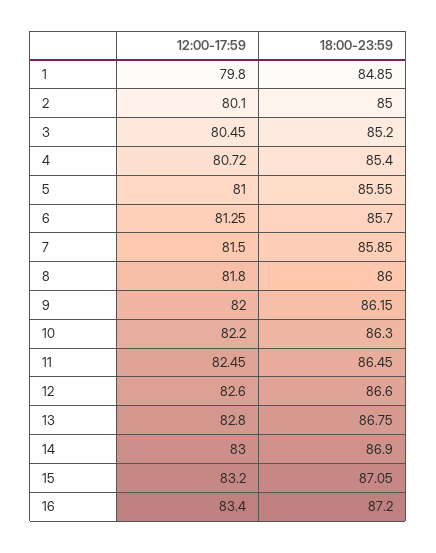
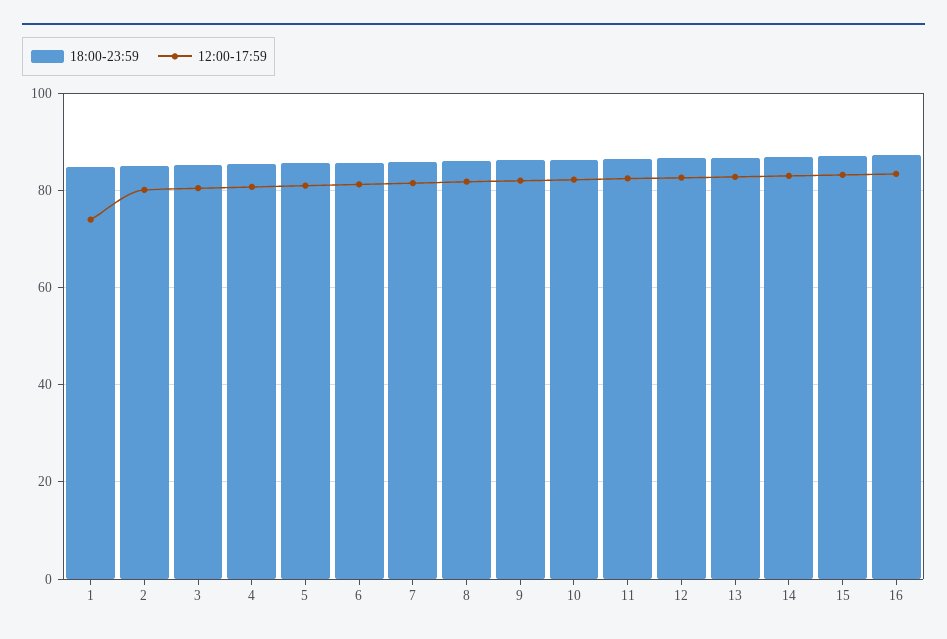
12:00-17:59, 1: 79.8 -> 74

